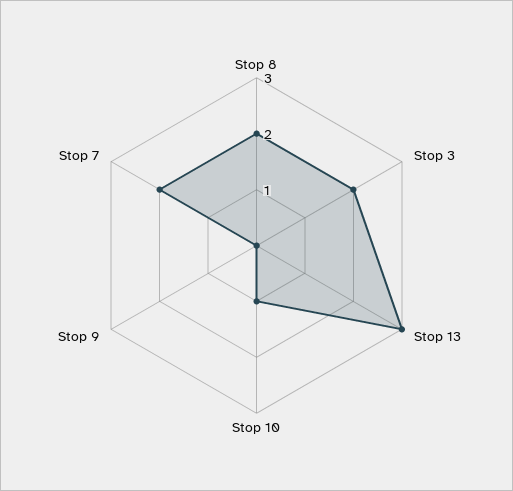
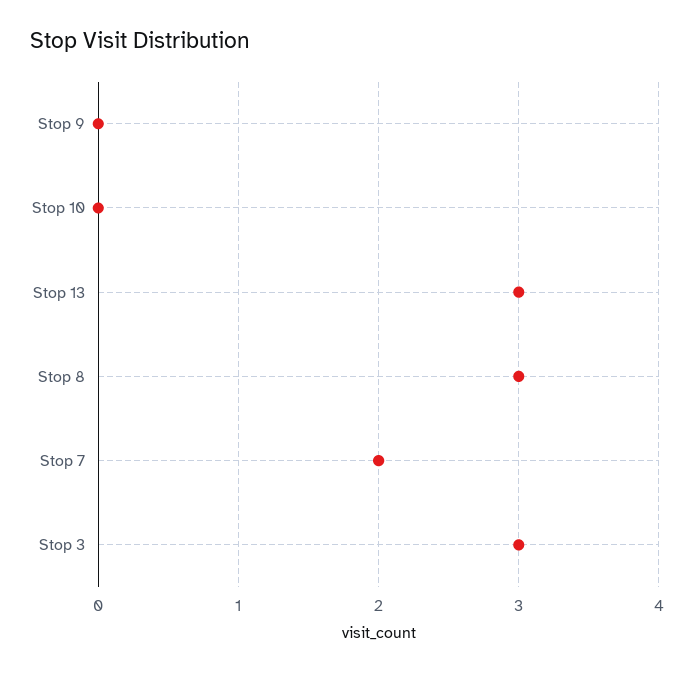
Stop 8: 2 -> 3
Stop 3: 2 -> 3
Stop 10: 1 -> 0

